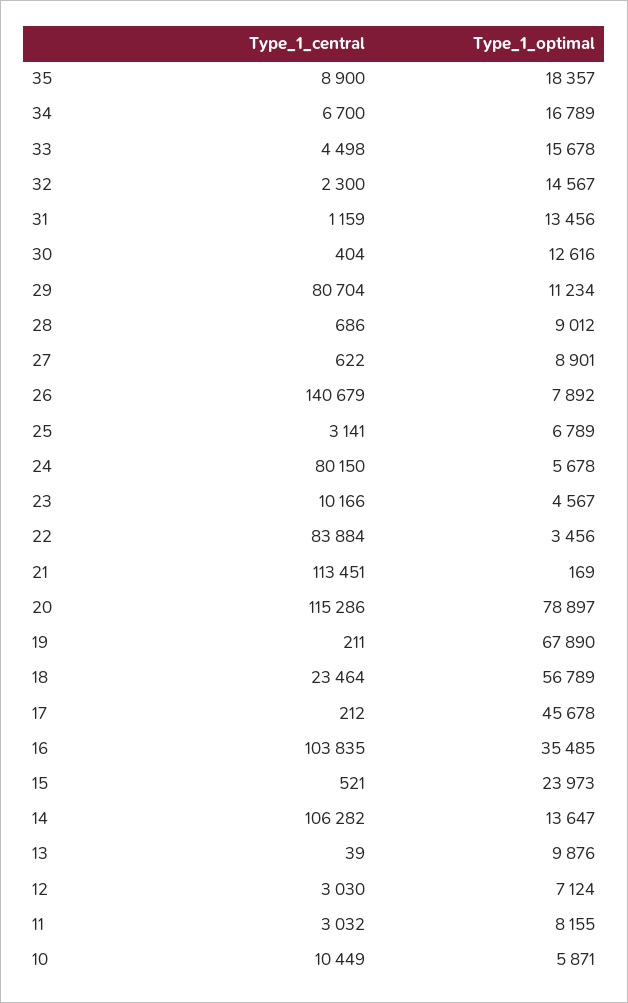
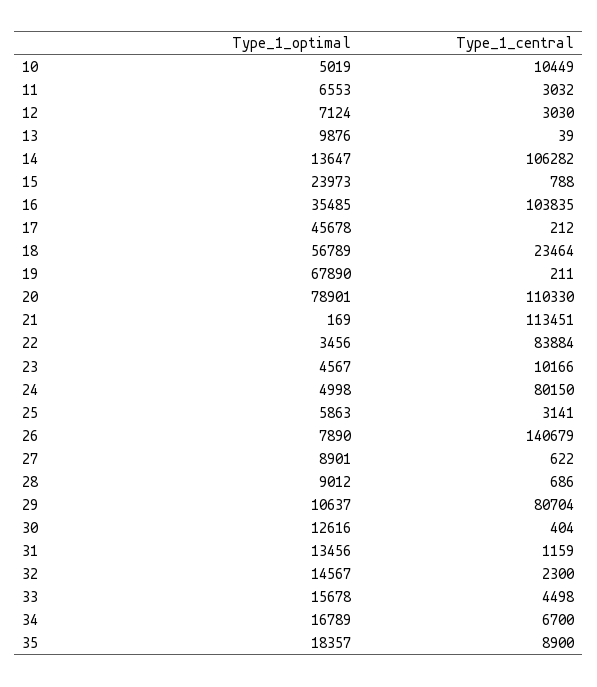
Type_1_optimal, 29: 11234 -> 10637
Type_1_optimal, 26: 7892 -> 7890
Type_1_optimal, 25: 6789 -> 5863
Type_1_optimal, 24: 5678 -> 4998
Type_1_central, 20: 115286 -> 110330
Type_1_optimal, 20: 78897 -> 78901
Type_1_central, 15: 521 -> 788
Type_1_optimal, 11: 8155 -> 6553
Type_1_optimal, 10: 5871 -> 5019

